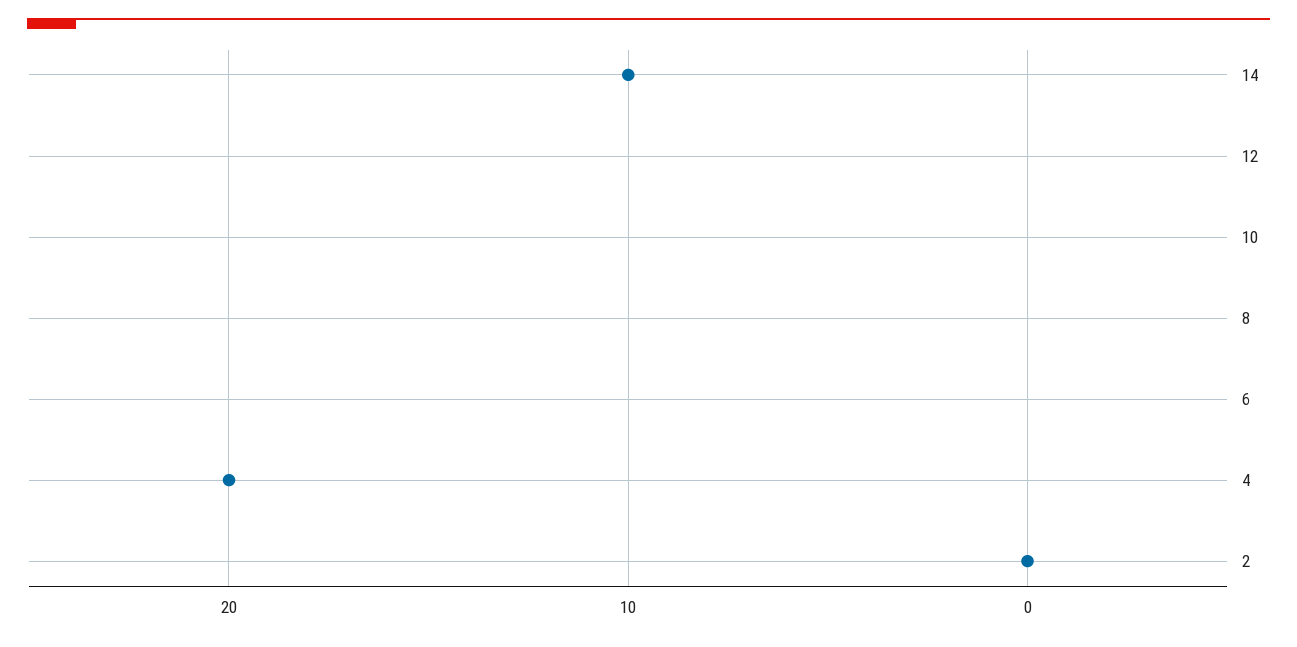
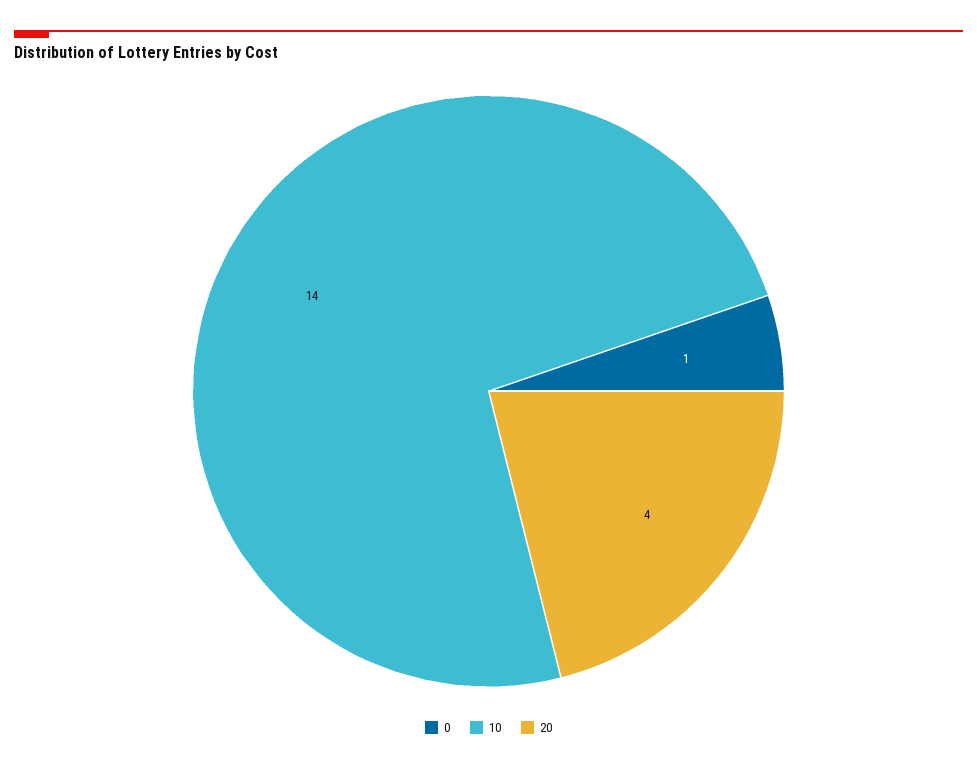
0: 2 -> 1

